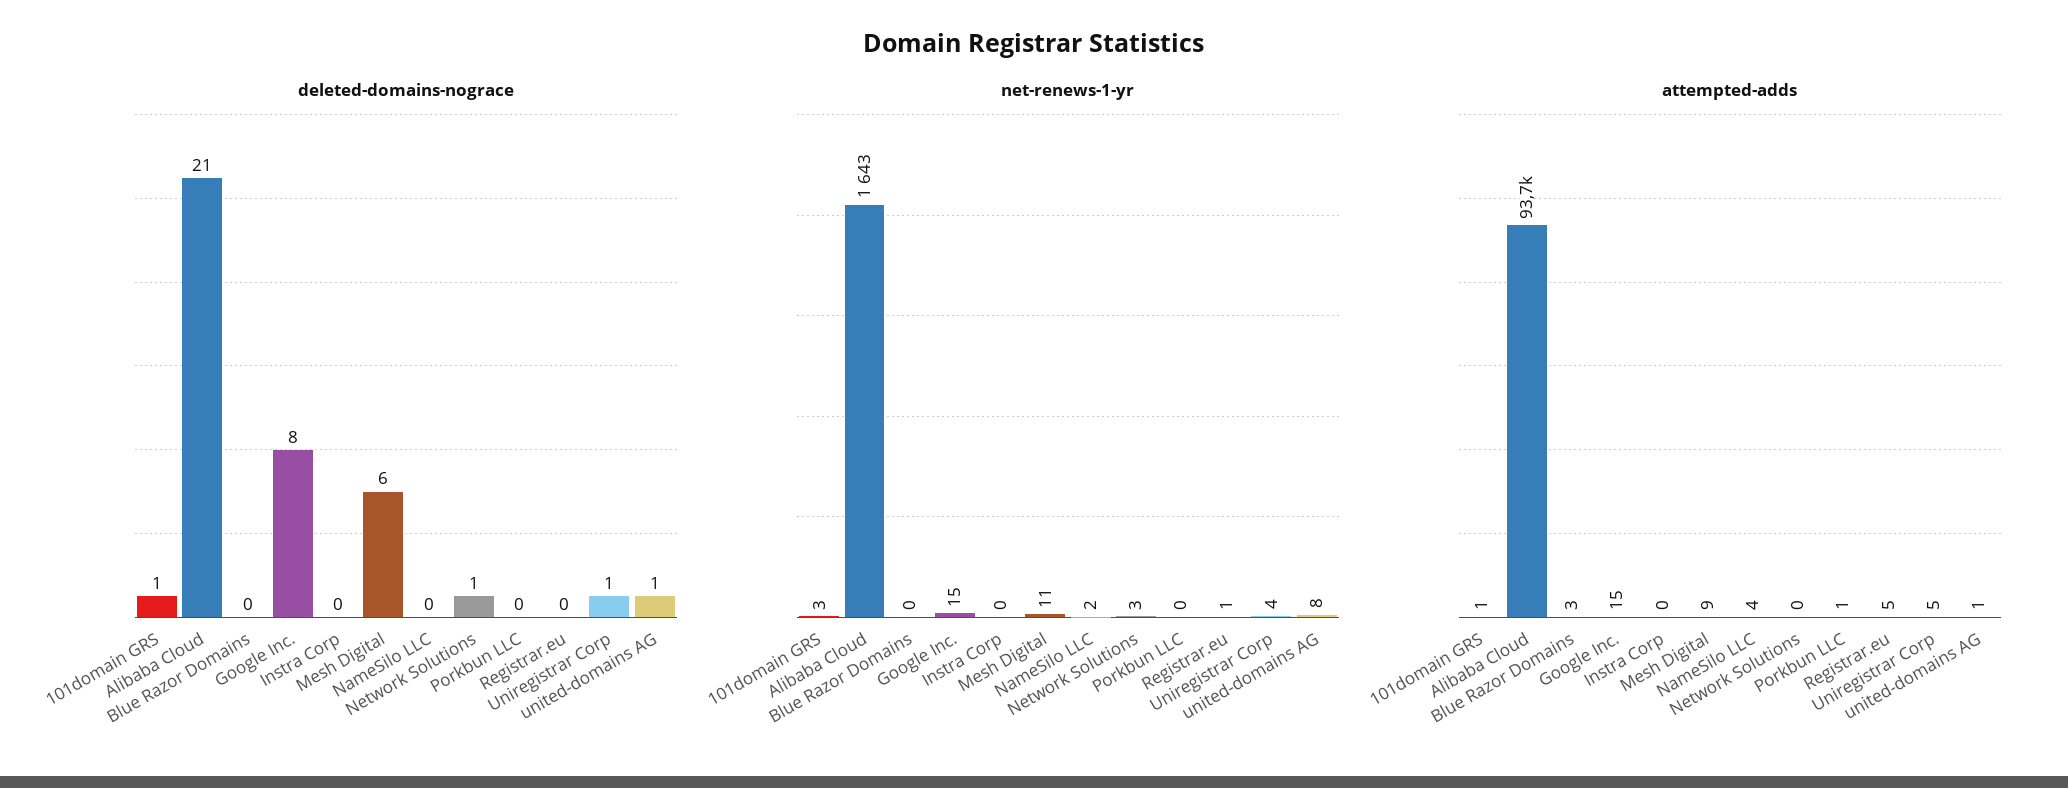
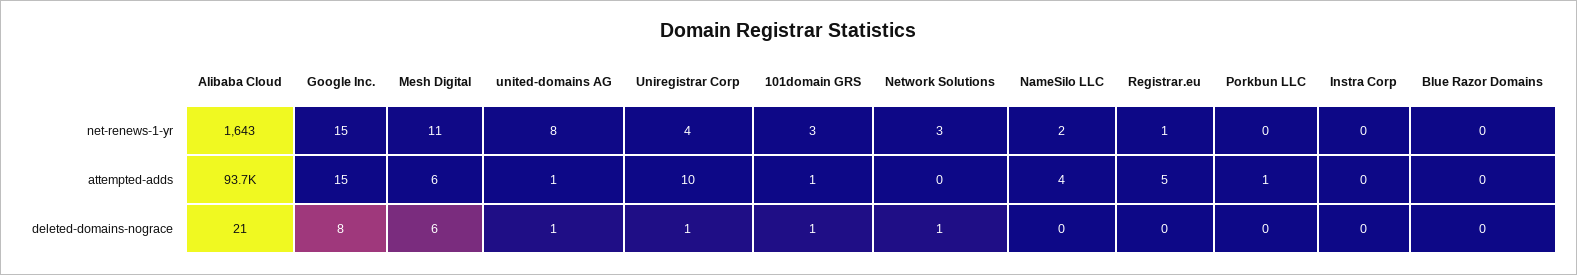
attempted-adds, Blue Razor Domains: 3 -> 0
attempted-adds, Mesh Digital: 9 -> 6
attempted-adds, Uniregistrar Corp: 5 -> 10

